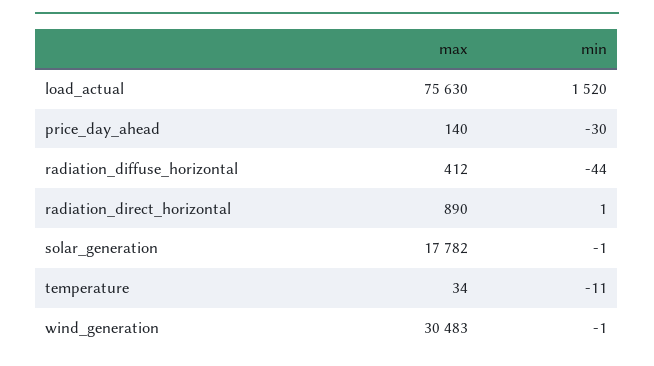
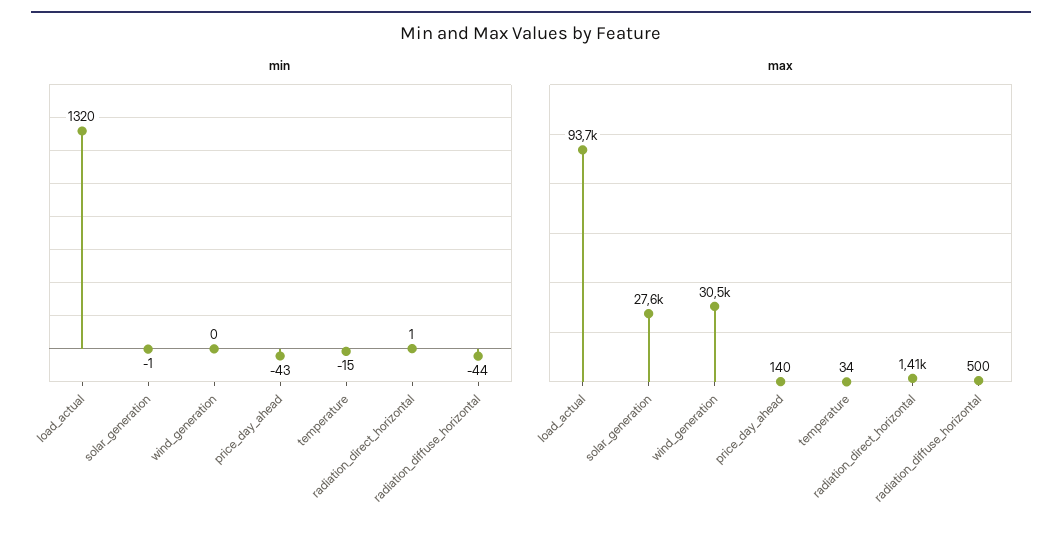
max, load_actual: 75630 -> 93700
min, load_actual: 1520 -> 1320
min, price_day_ahead: -30 -> -43
max, radiation_diffuse_horizontal: 412 -> 500
max, radiation_direct_horizontal: 890 -> 1410
max, solar_generation: 17782 -> 27600
min, temperature: -11 -> -15
min, wind_generation: -1 -> 0

